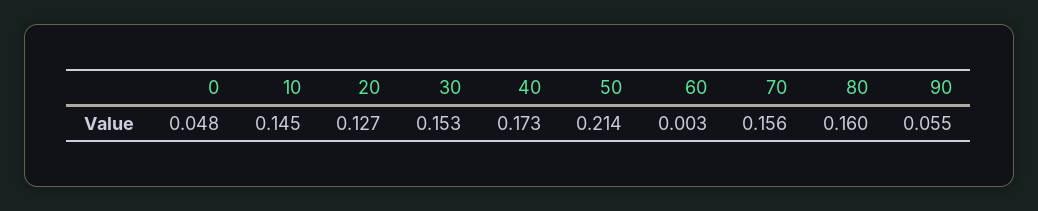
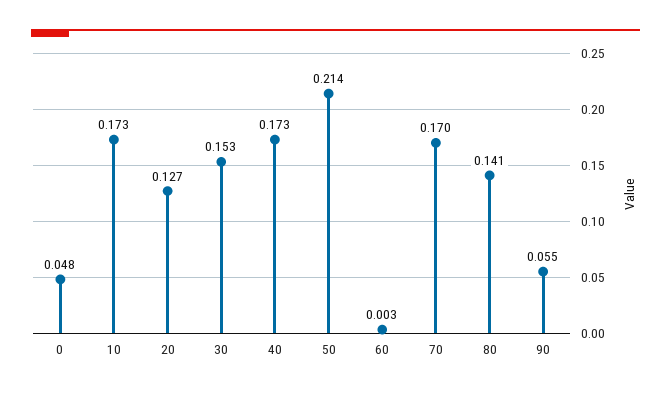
10: 0.145 -> 0.173
70: 0.156 -> 0.17
80: 0.16 -> 0.141

